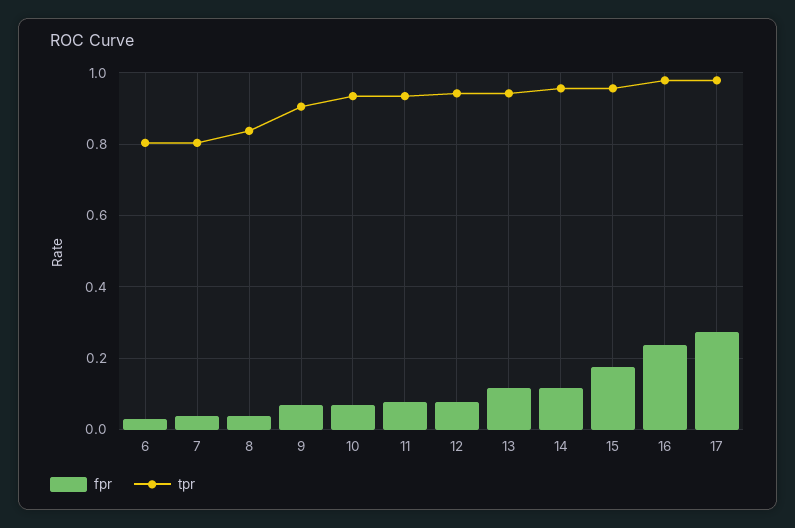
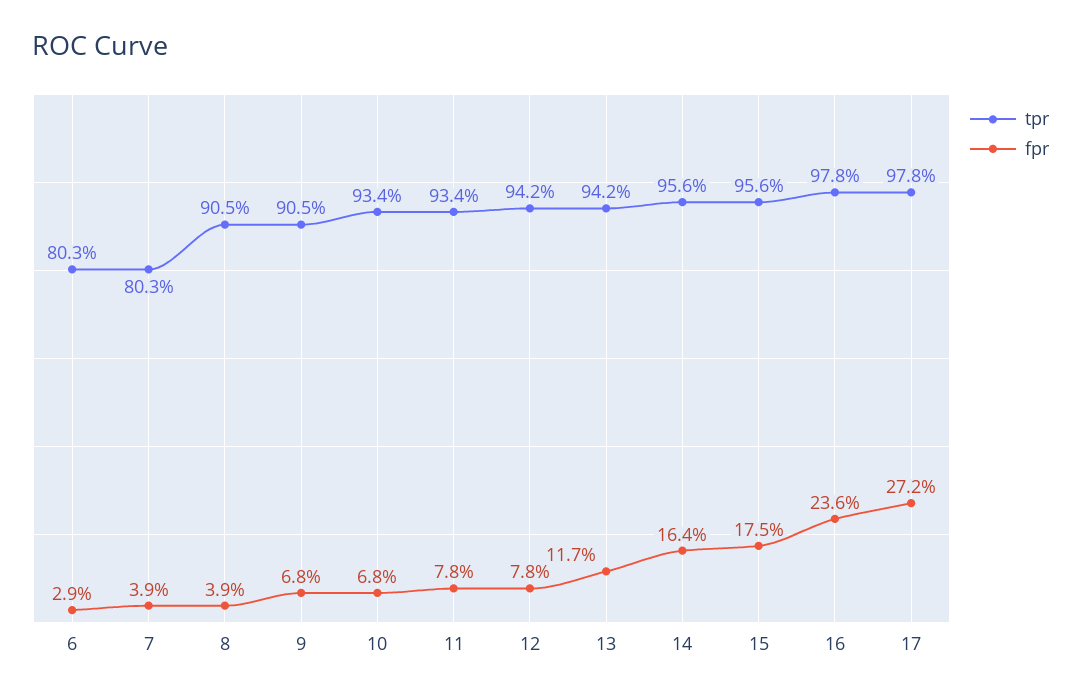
tpr, 8: 0.84 -> 0.905
fpr, 14: 0.12 -> 0.164

